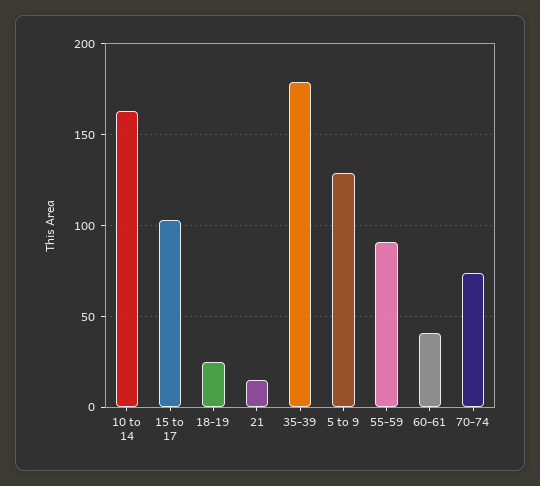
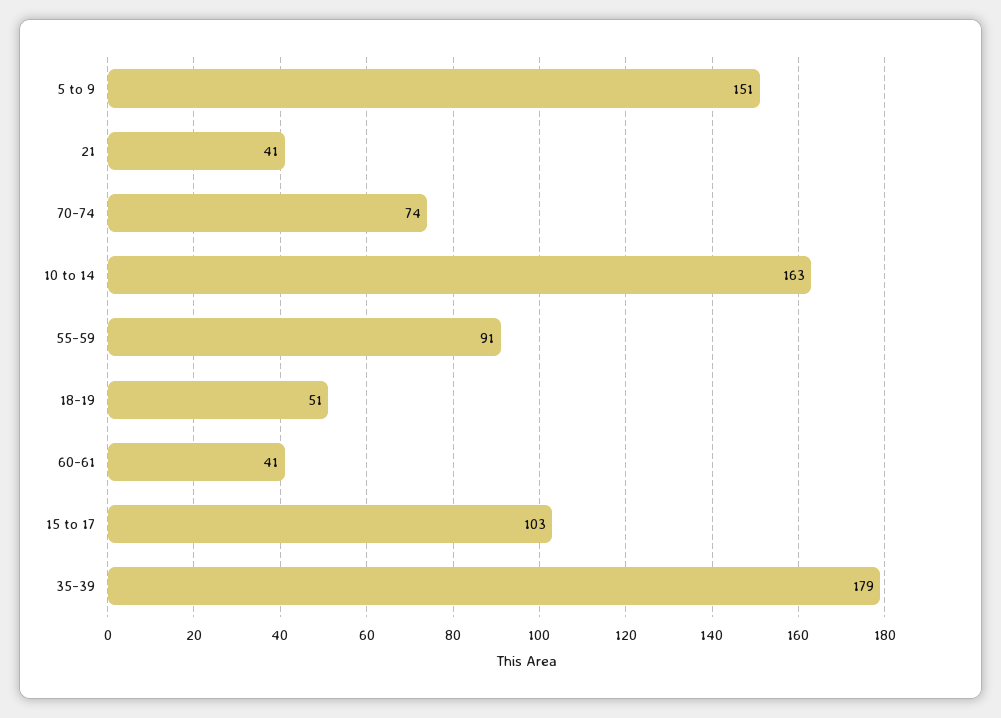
18-19: 25 -> 51
21: 15 -> 41
5 to 9: 130 -> 151

